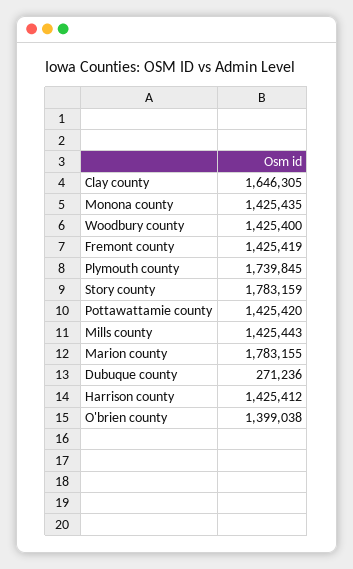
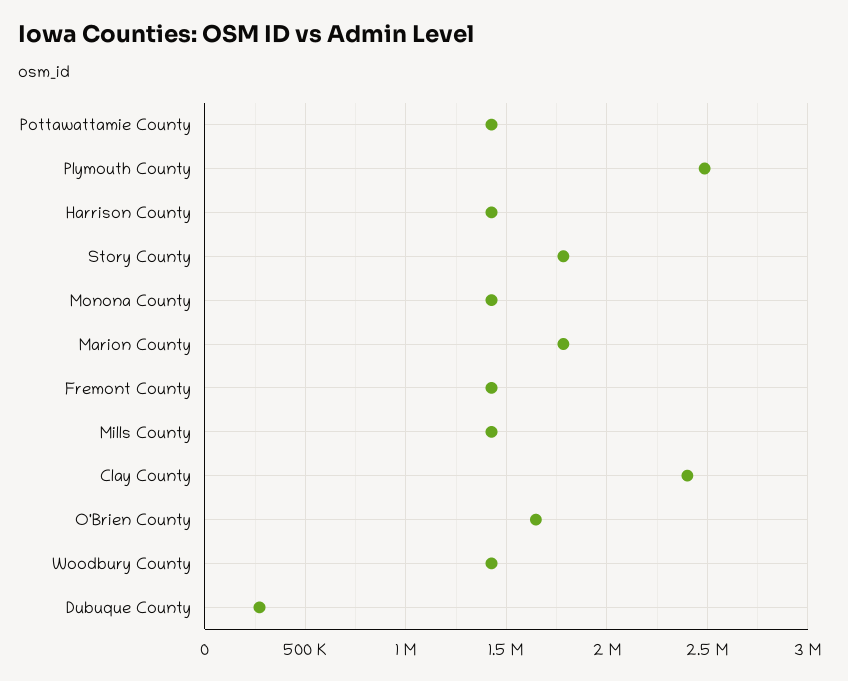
Clay county: 1646305 -> 2400000
Plymouth county: 1739845 -> 2500000
O'brien county: 1399038 -> 1650000

